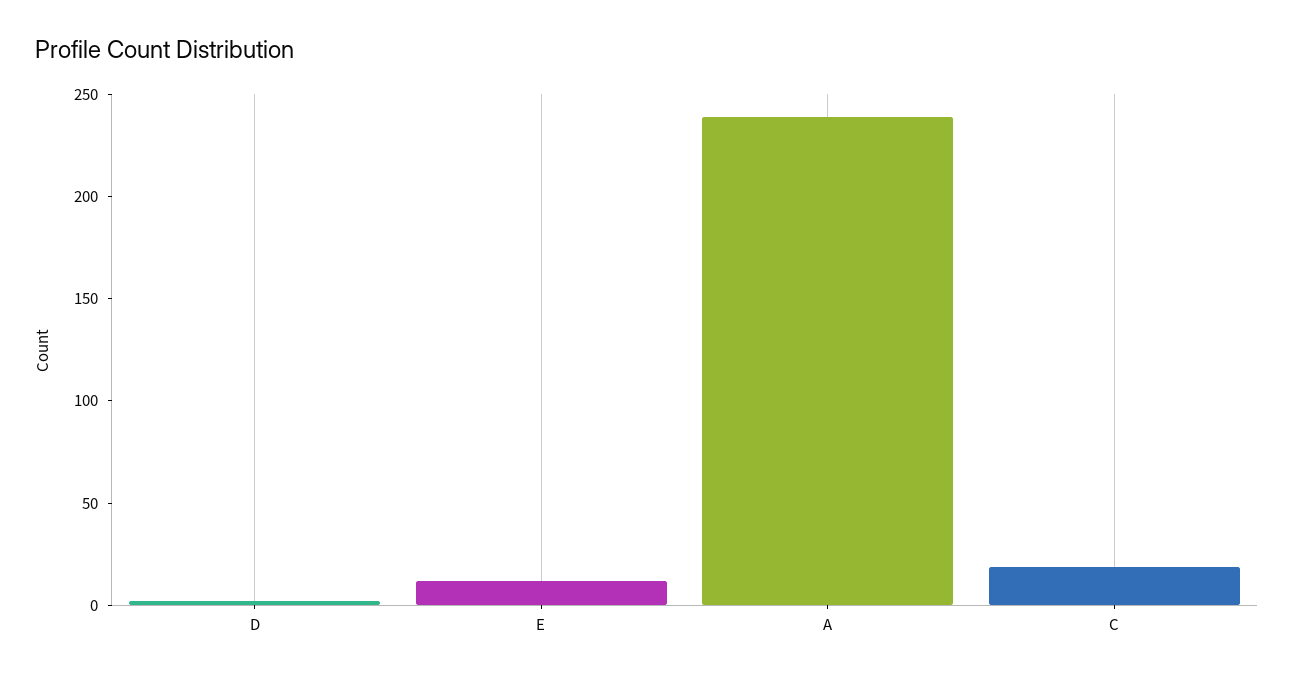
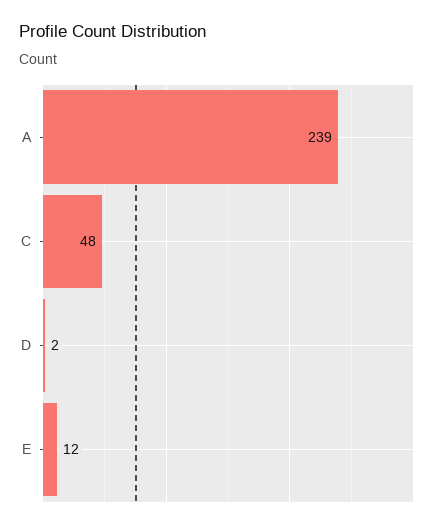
C: 20 -> 48

